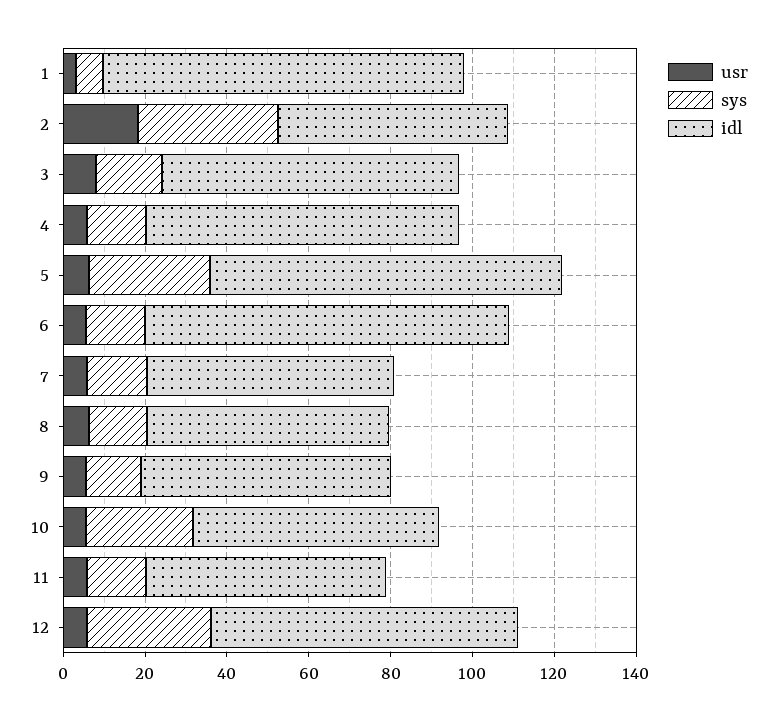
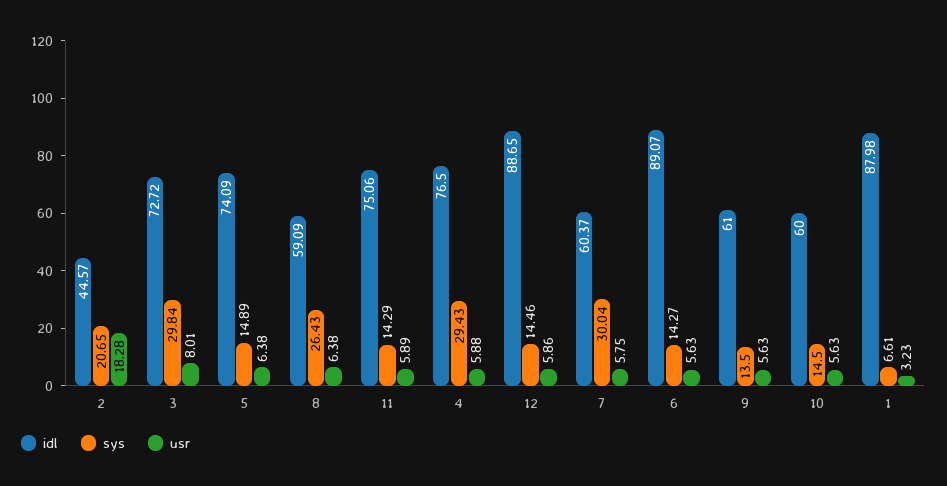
sys, 2: 35 -> 20.65
idl, 2: 55 -> 44.57
sys, 3: 15 -> 29.84
sys, 4: 15 -> 29.43
sys, 5: 30 -> 14.89
idl, 5: 85 -> 74.09
sys, 7: 15 -> 30.04
sys, 8: 15 -> 26.43
sys, 10: 25 -> 14.5
idl, 11: 60 -> 75.06
sys, 12: 30 -> 14.46
idl, 12: 75 -> 88.65

